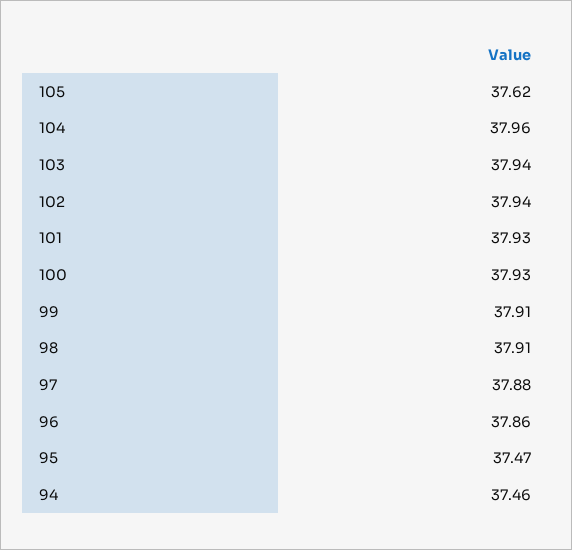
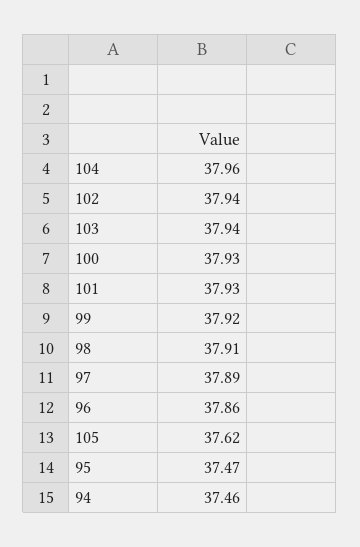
99: 37.91 -> 37.92
97: 37.88 -> 37.89

